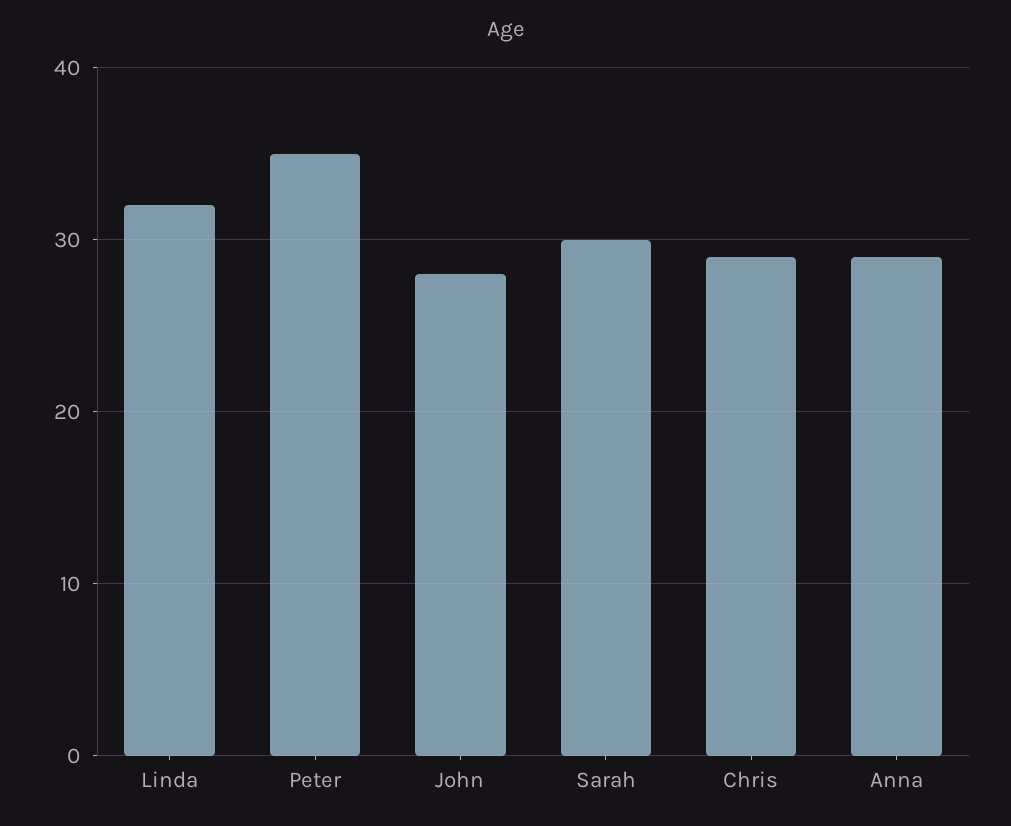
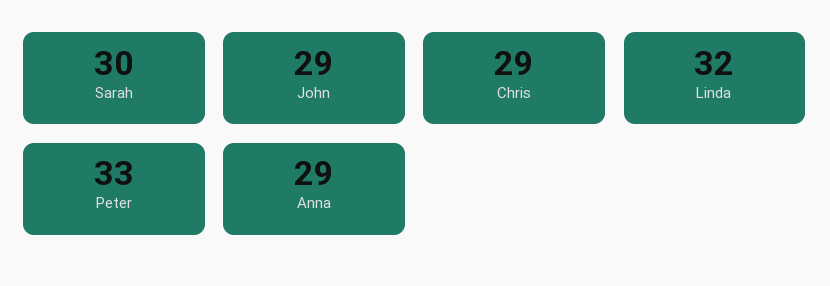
Peter: 35 -> 33
John: 28 -> 29

